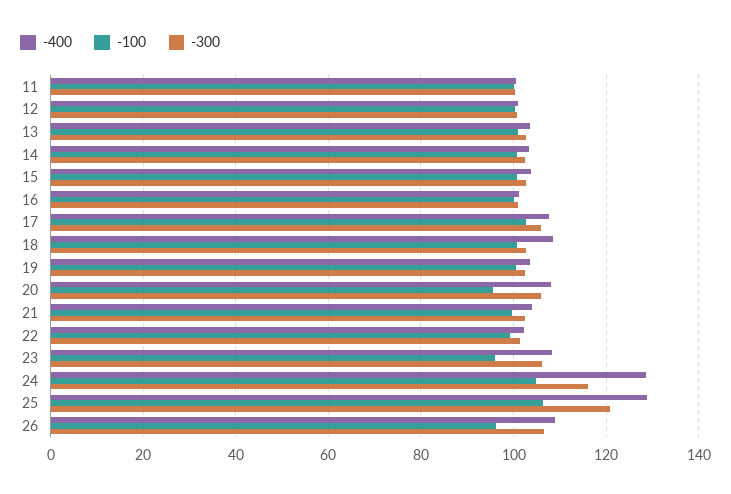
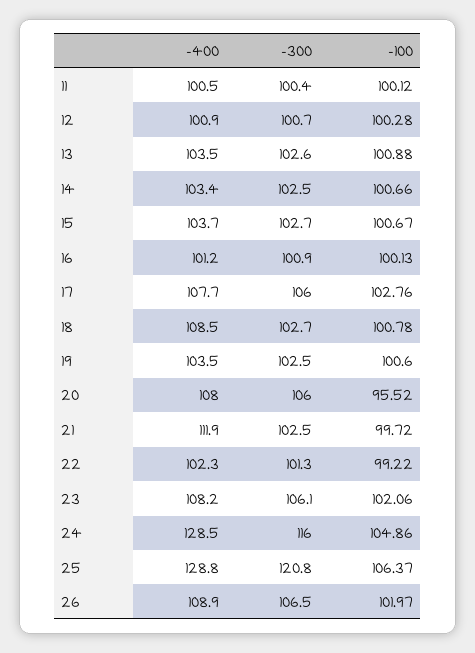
-400, 21: 104 -> 111.9
-100, 23: 96 -> 102.06
-100, 26: 96 -> 101.97

